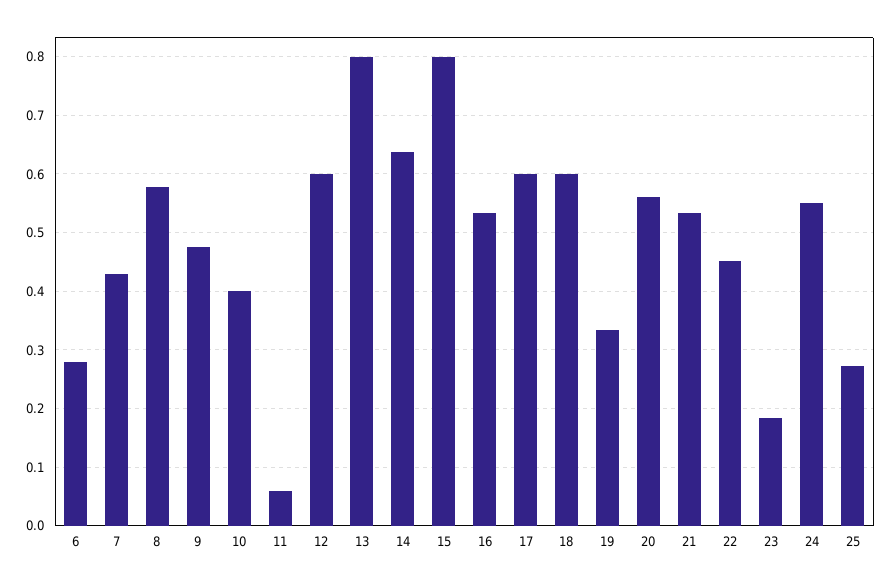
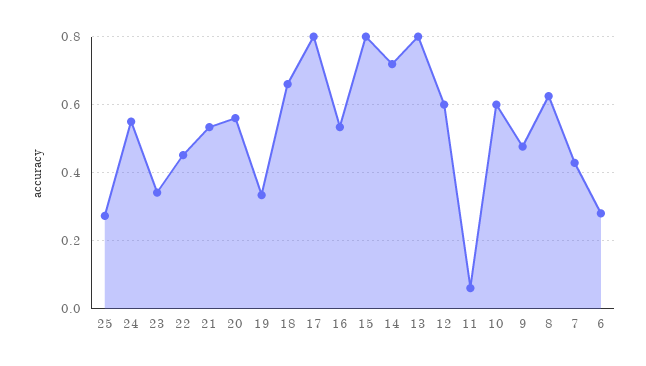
8: 0.58 -> 0.62
10: 0.4 -> 0.6
14: 0.64 -> 0.72
17: 0.6 -> 0.8
18: 0.6 -> 0.66
23: 0.18 -> 0.34

